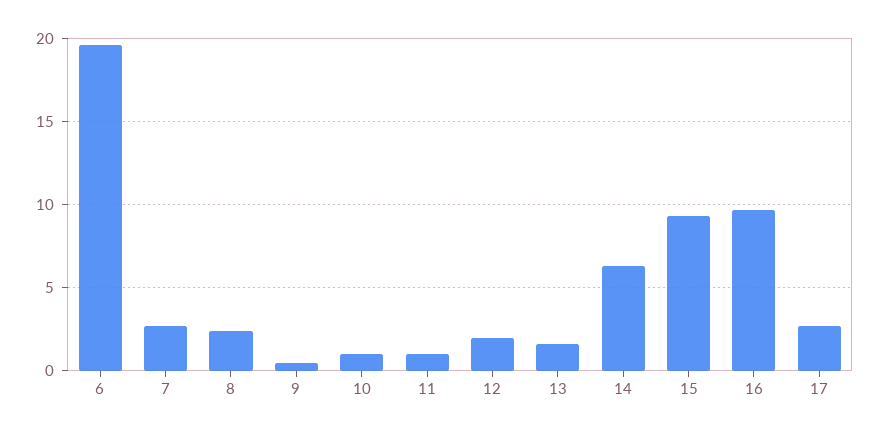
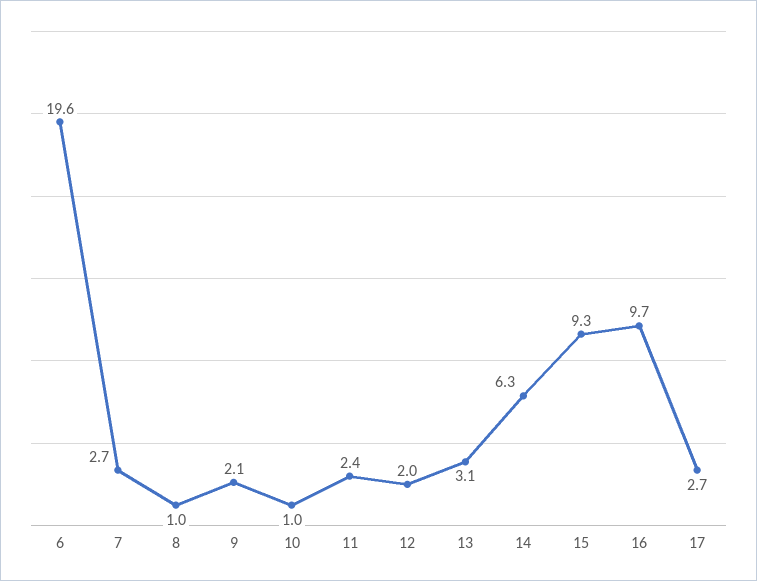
8: 2.5 -> 1
9: 0.5 -> 2.1
11: 1 -> 2.4
13: 1.5 -> 3.1

